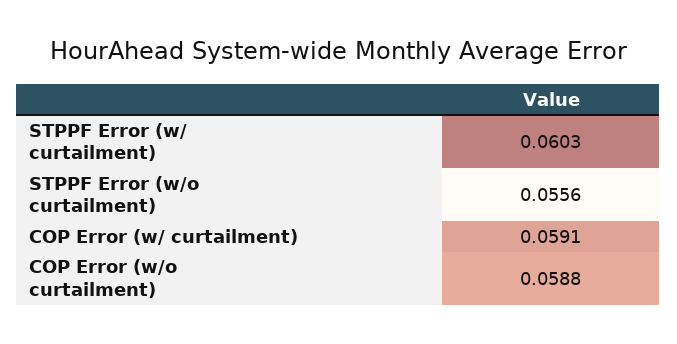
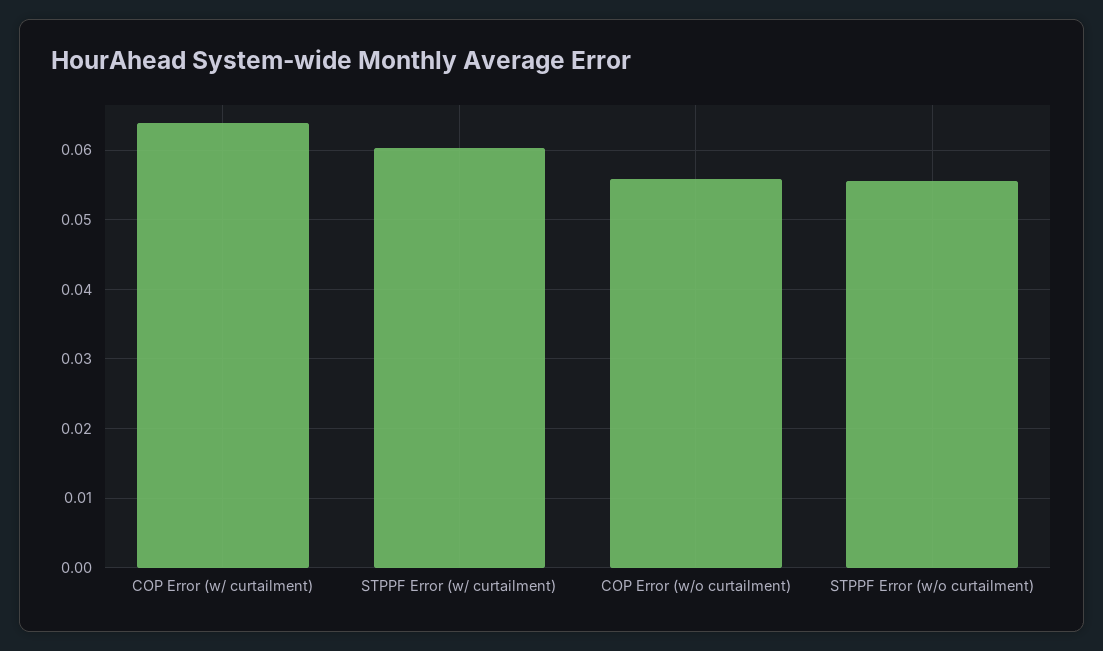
COP Error (w/ curtailment): 0.0591 -> 0.064
COP Error (w/o curtailment): 0.0588 -> 0.056

